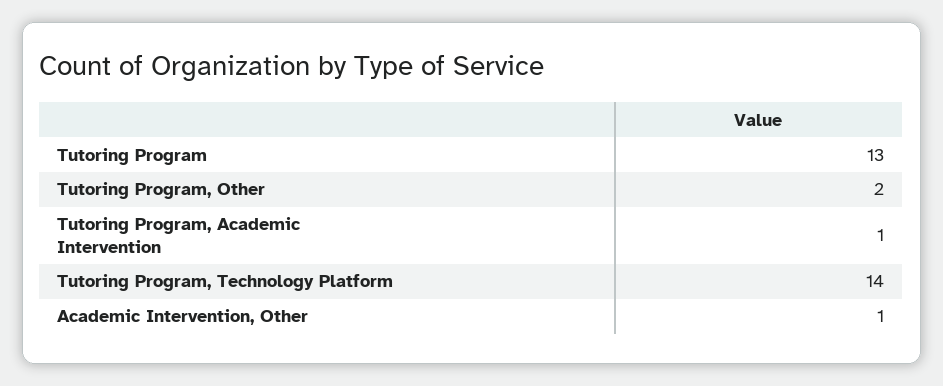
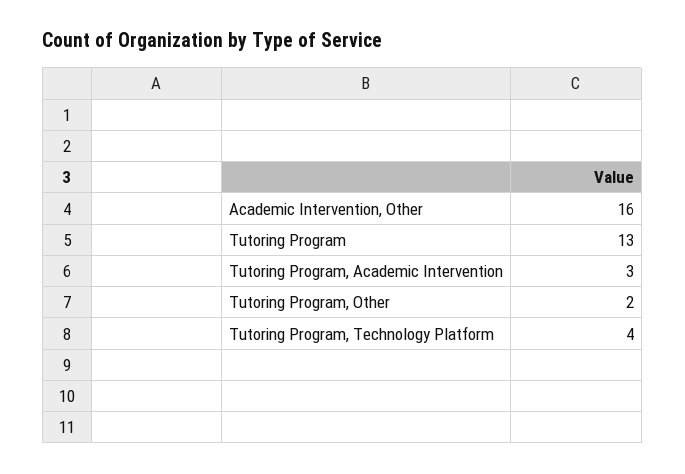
Tutoring Program, Academic Intervention: 1 -> 3
Tutoring Program, Technology Platform: 14 -> 4
Academic Intervention, Other: 1 -> 16

